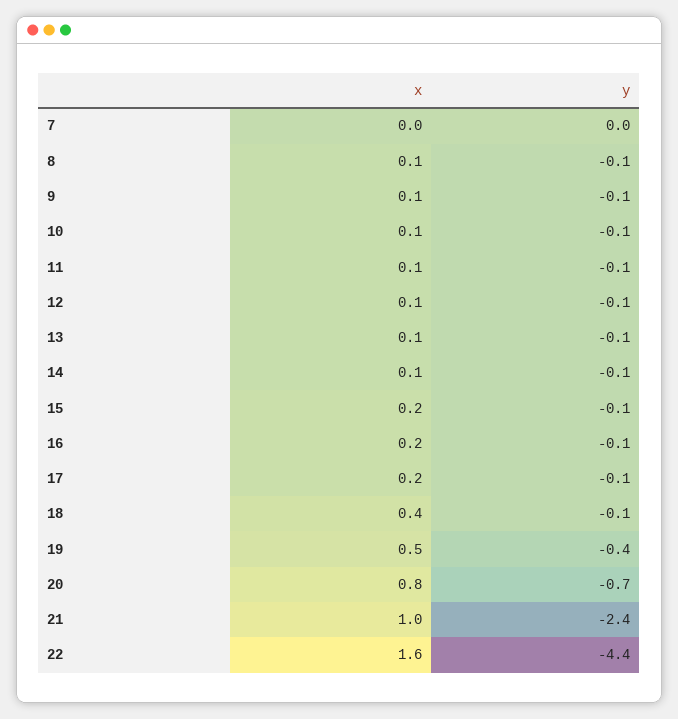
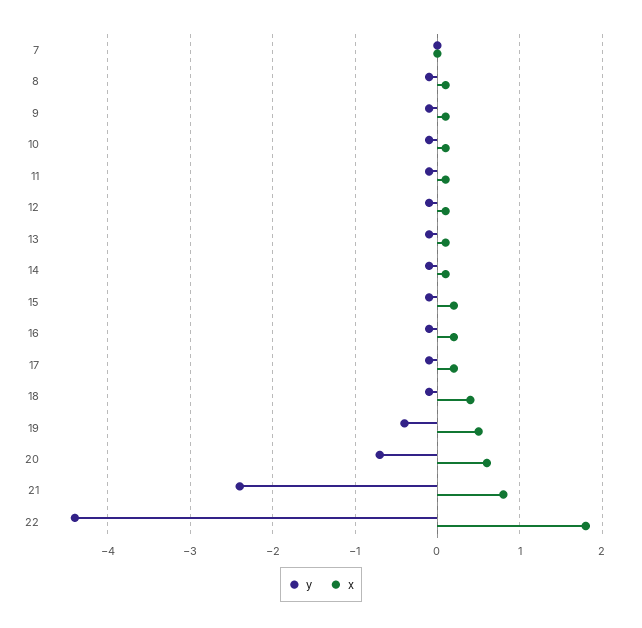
x, 20: 0.8 -> 0.6
x, 21: 1 -> 0.8
x, 22: 1.6 -> 1.8

